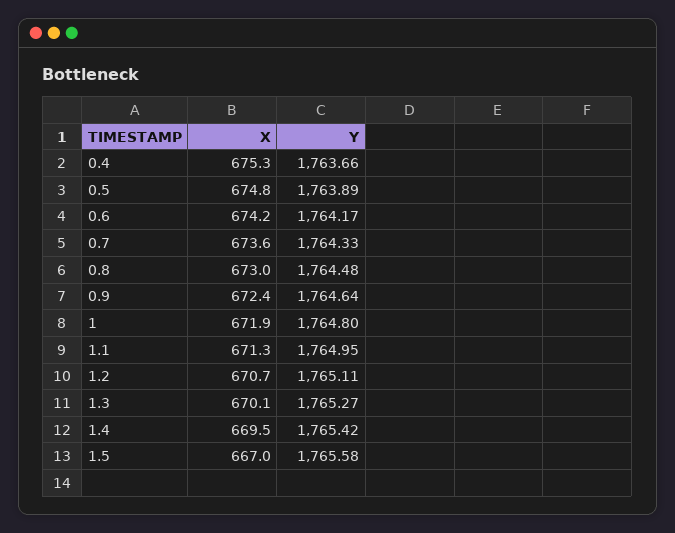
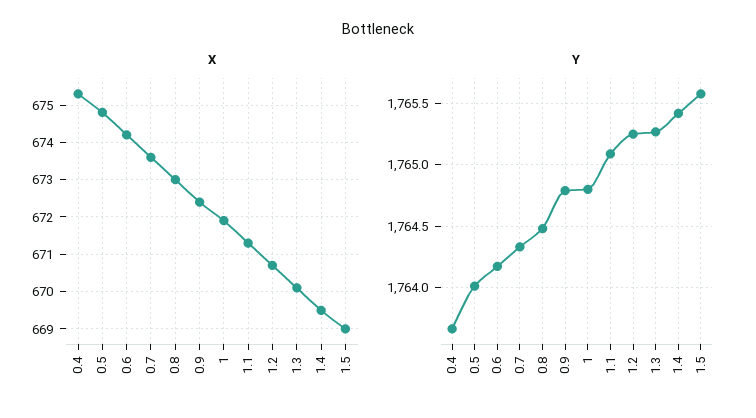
Y, 0.5: 1763.89 -> 1764
Y, 0.9: 1764.64 -> 1764.8
Y, 1.1: 1764.95 -> 1765.1
Y, 1.2: 1765.11 -> 1765.25
X, 1.5: 667 -> 669

